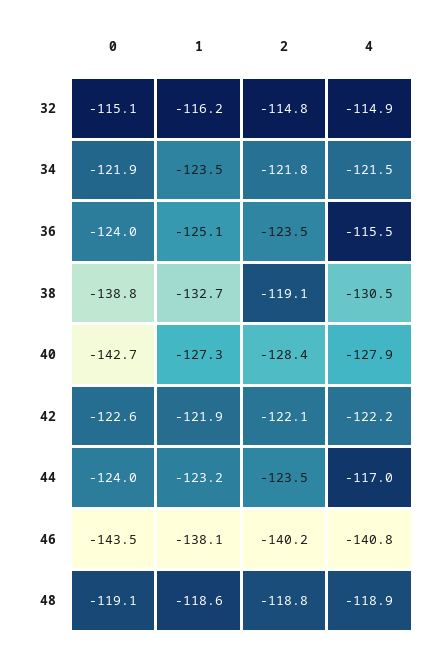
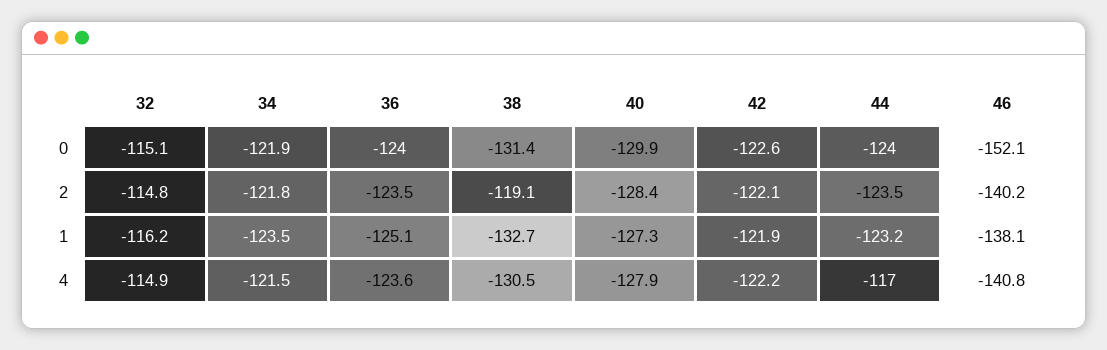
4, 36: -115.5 -> -123.6
0, 38: -138.8 -> -131.4
0, 40: -142.7 -> -129.9
0, 46: -143.5 -> -152.1
0, 48: -119.1 -> none
1, 48: -118.6 -> none
2, 48: -118.8 -> none
4, 48: -118.9 -> none

